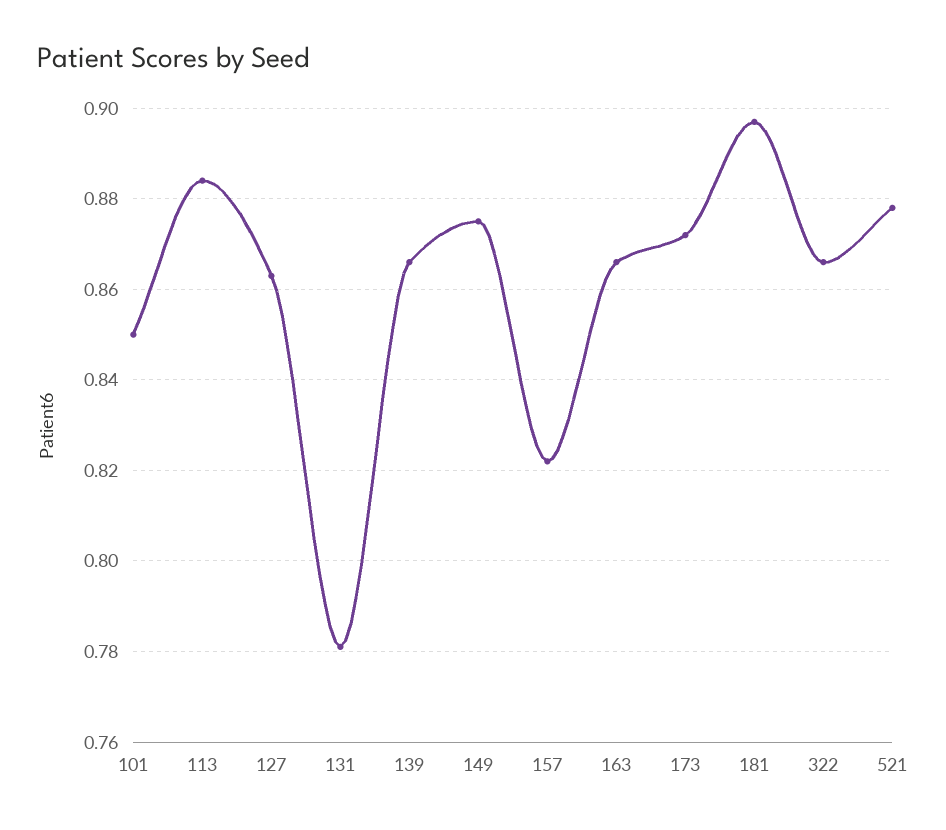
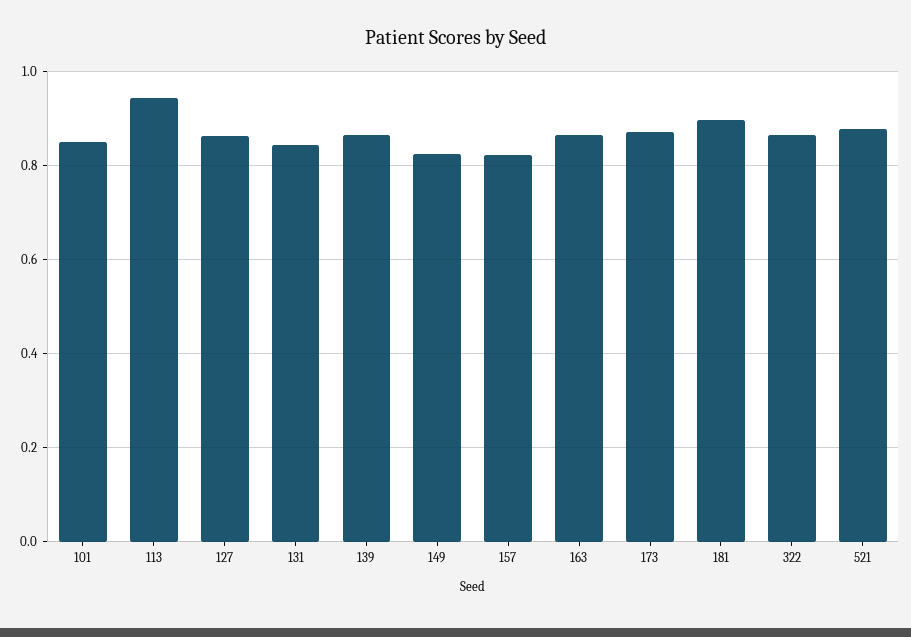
113: 0.885 -> 0.94
131: 0.78 -> 0.84
149: 0.875 -> 0.82

